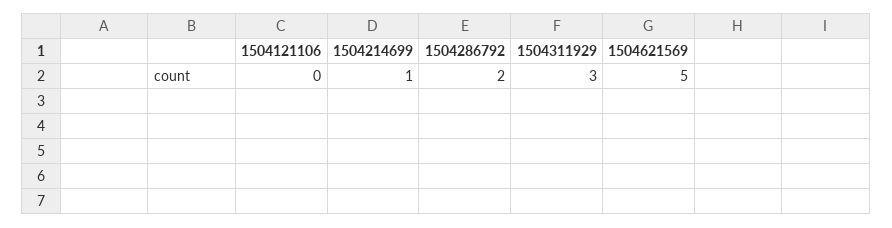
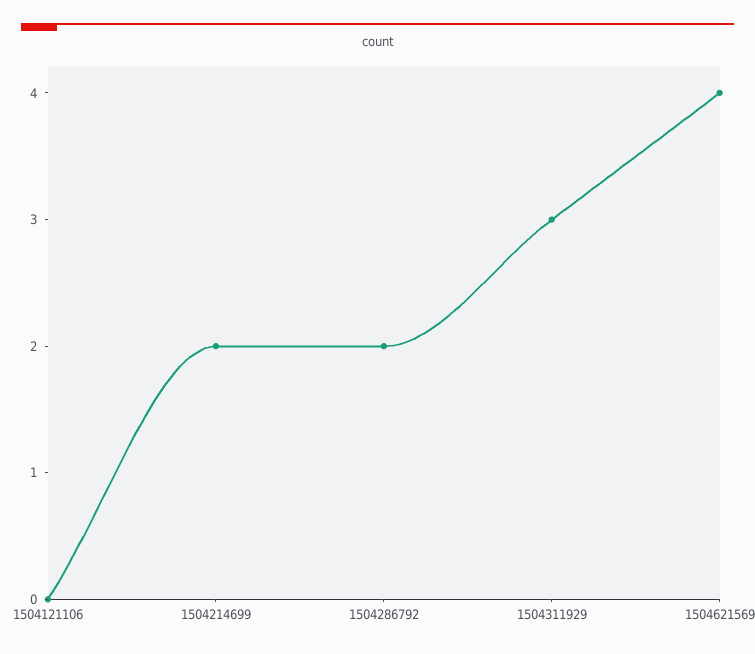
1504214699: 1 -> 2
1504621569: 5 -> 4

